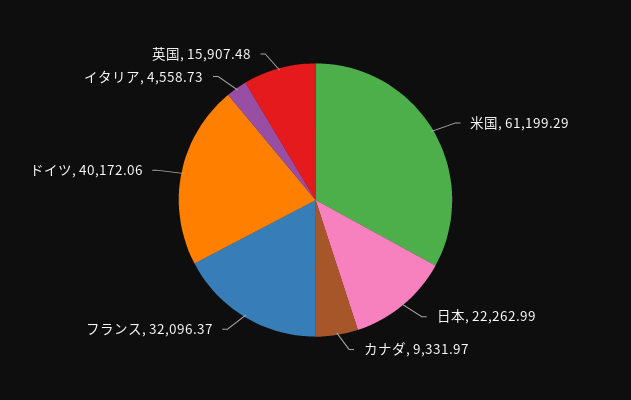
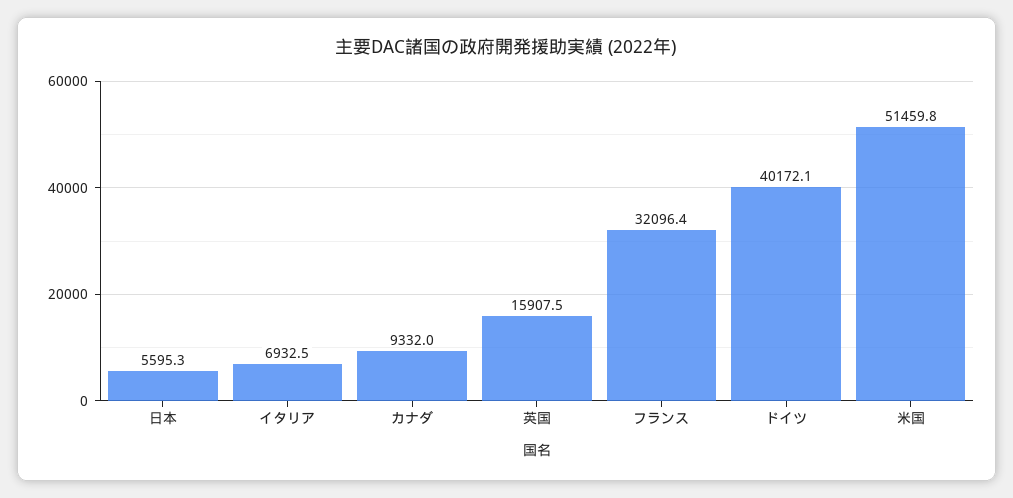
米国: 61199.29 -> 51459.8
日本: 22262.99 -> 5595.3
イタリア: 4558.73 -> 6932.5

